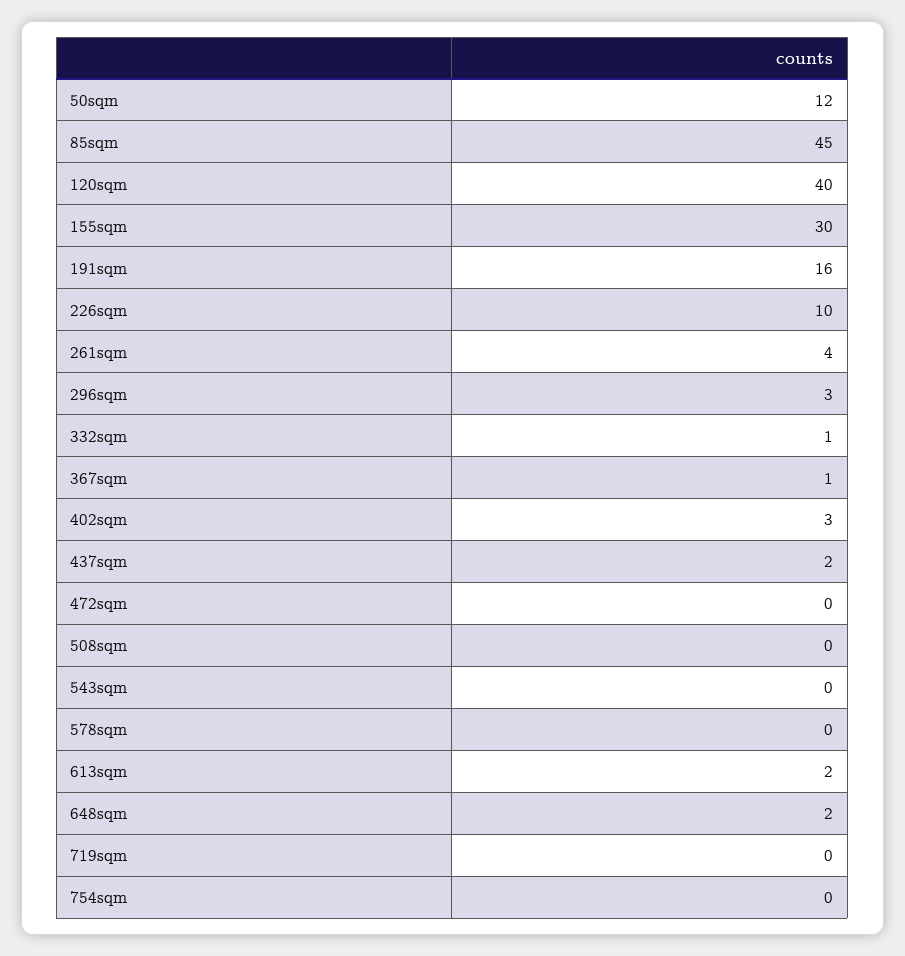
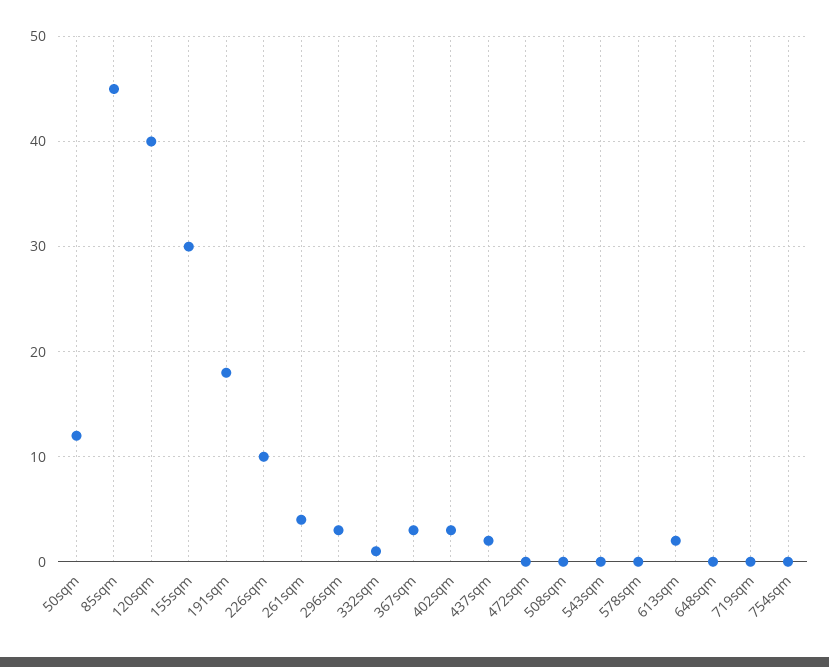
191sqm: 16 -> 18
367sqm: 1 -> 3
648sqm: 2 -> 0

